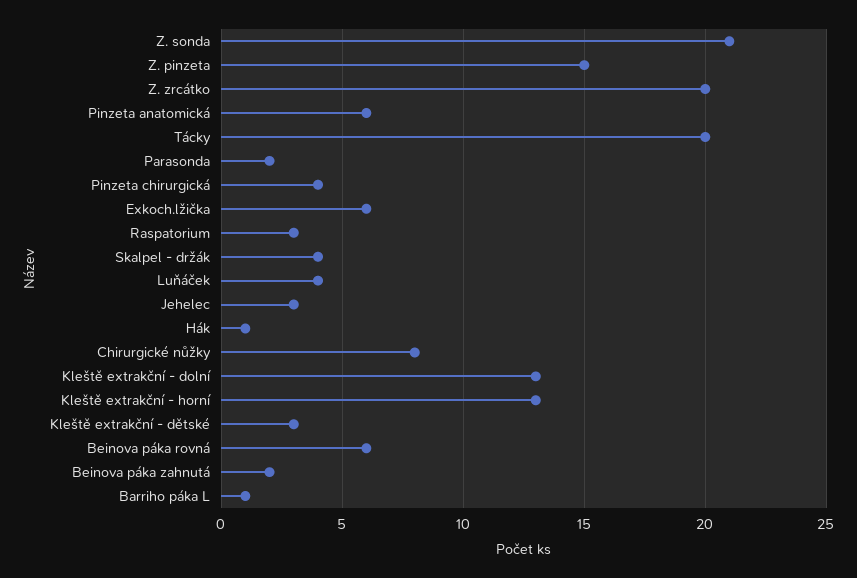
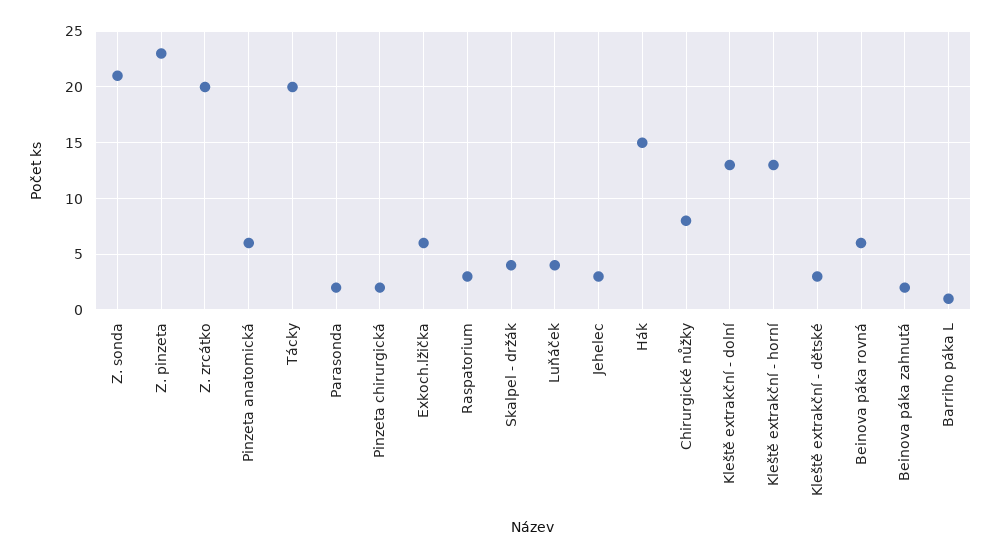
Z. pinzeta: 15 -> 23
Pinzeta chirurgická: 4 -> 2
Hák: 1 -> 15

